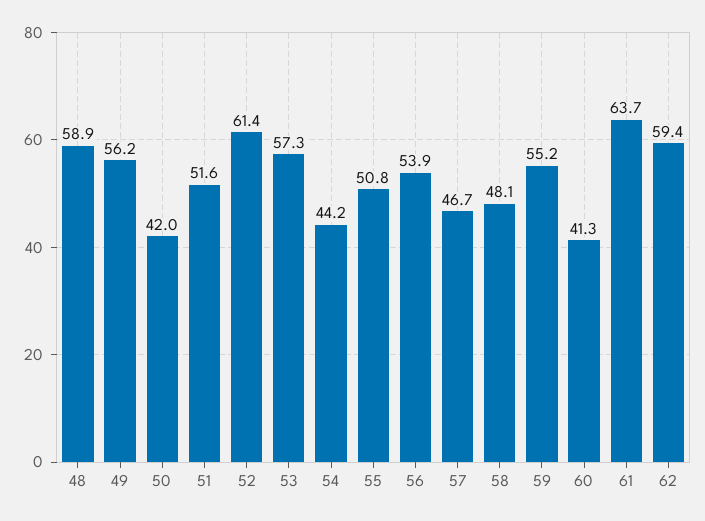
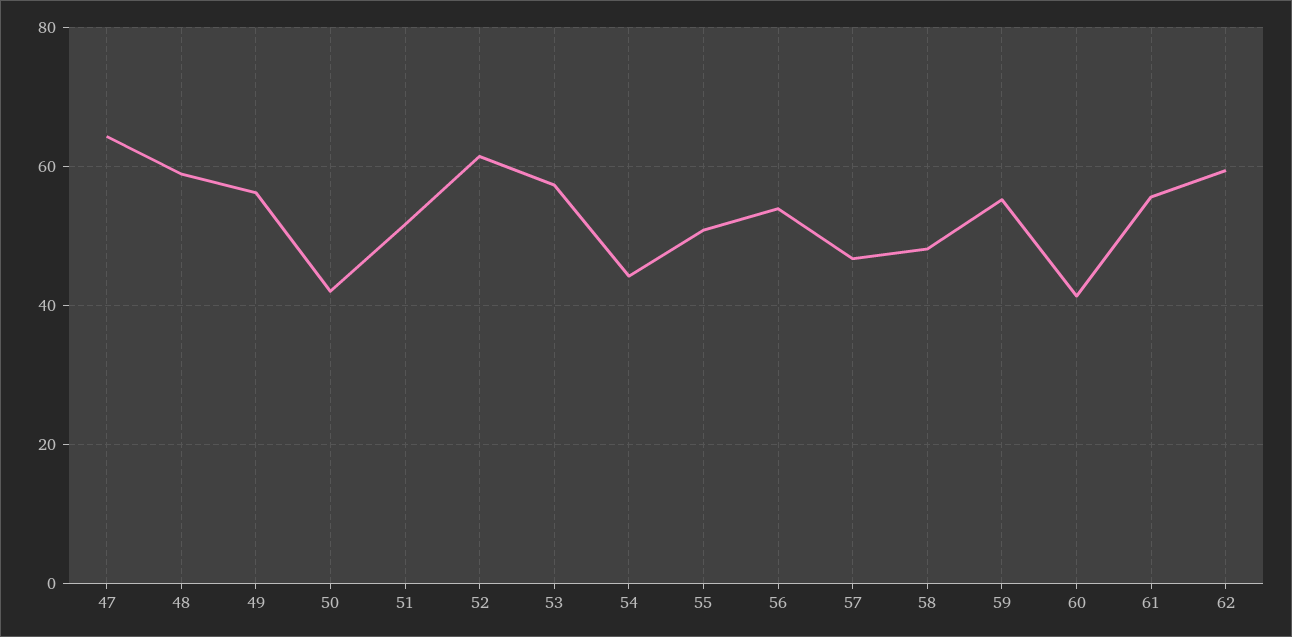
61: 63.7 -> 56
47: none -> 64

